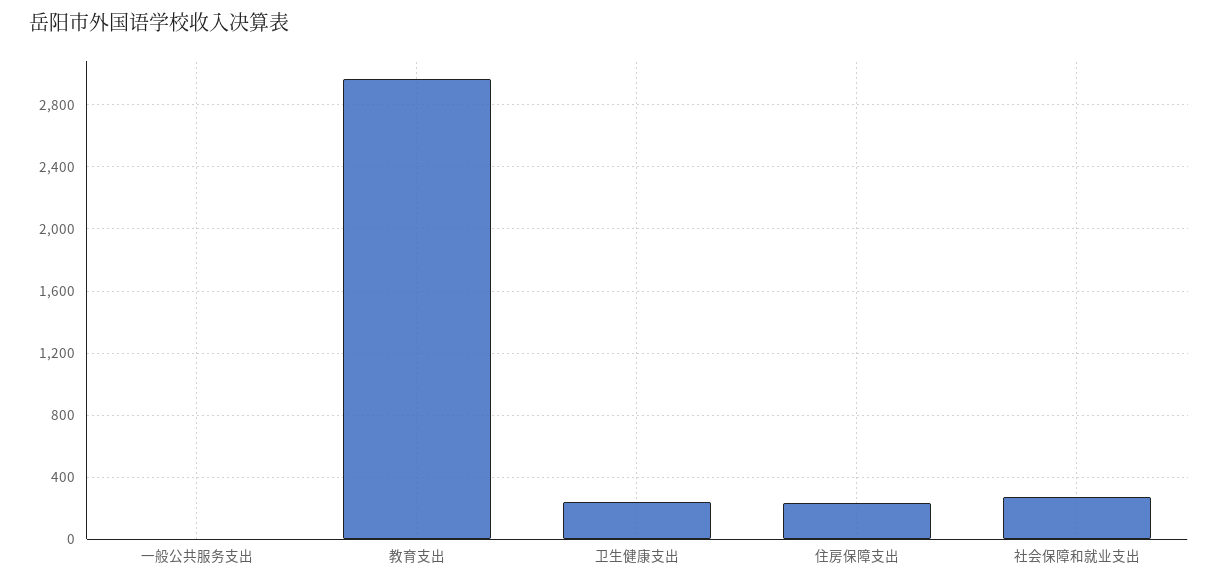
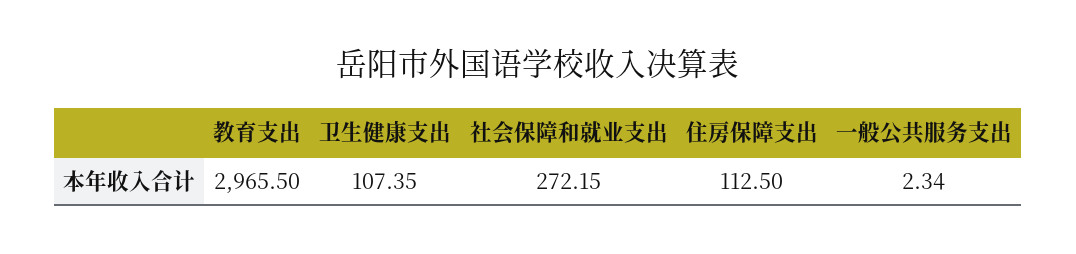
卫生健康支出: 250 -> 107.35
住房保障支出: 250 -> 112.5

